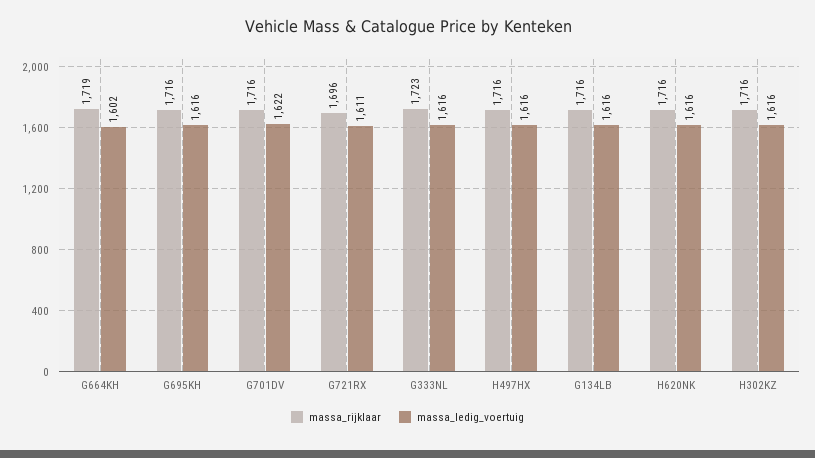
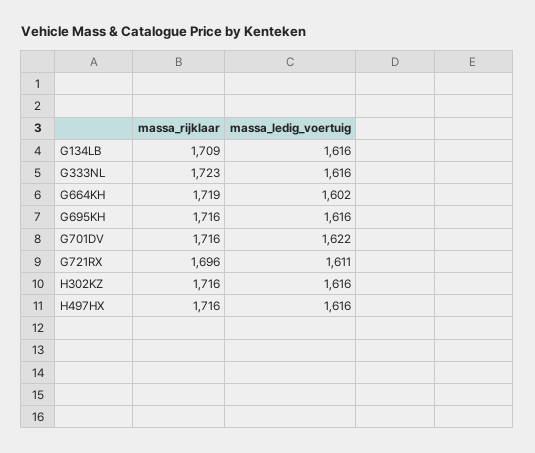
massa_rijklaar, G134LB: 1716 -> 1709
massa_rijklaar, H620NK: 1716 -> none
massa_ledig_voertuig, H620NK: 1616 -> none

